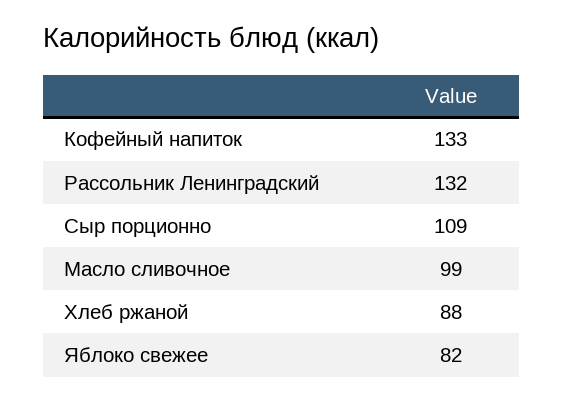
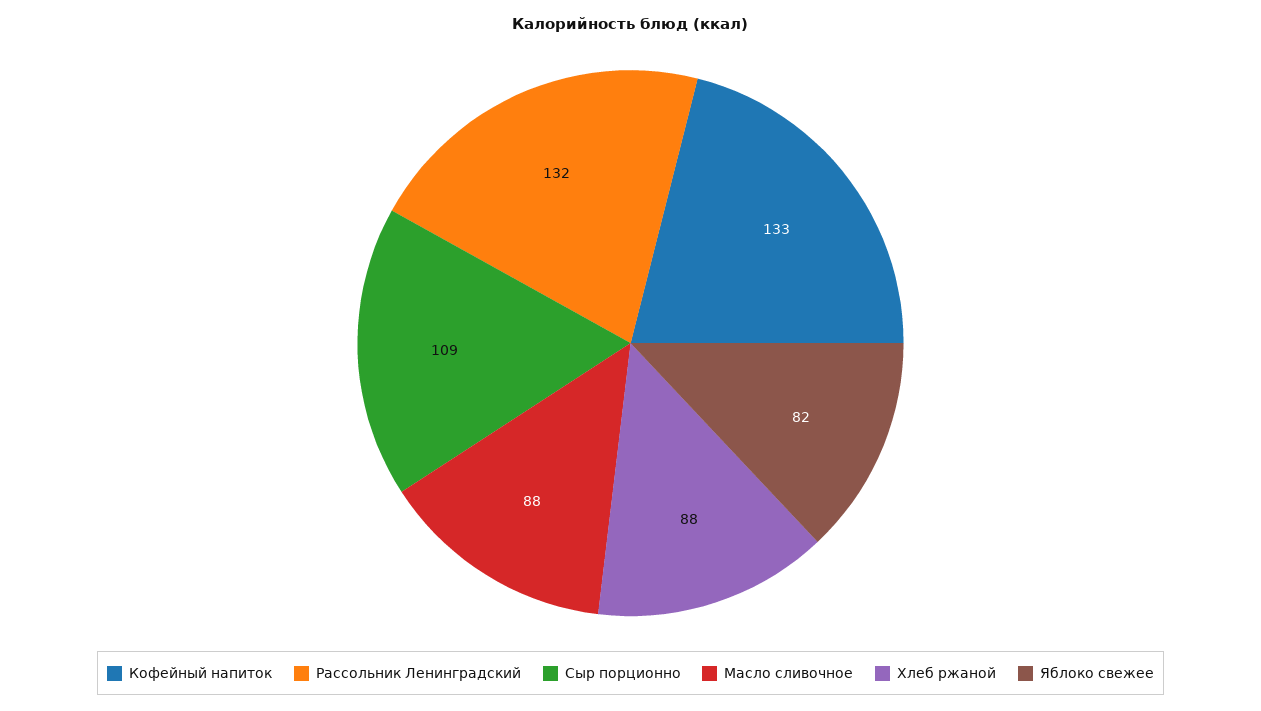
Масло сливочное: 99 -> 88

